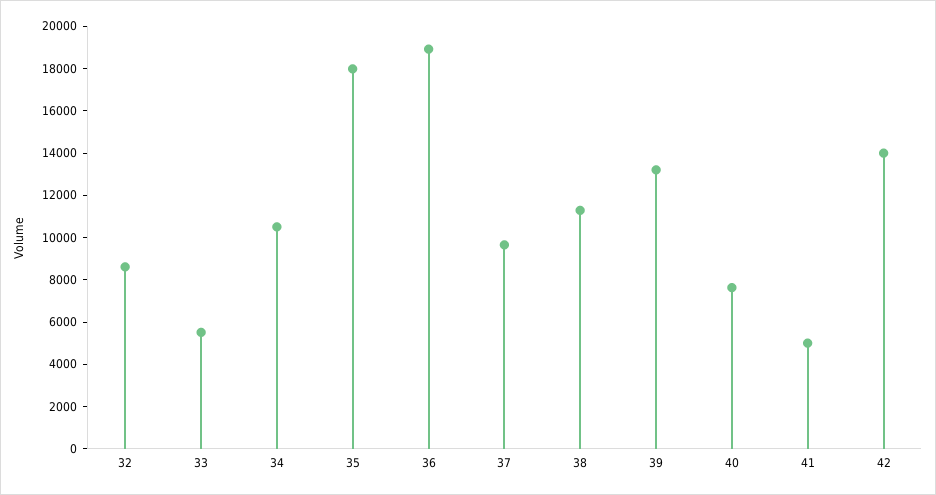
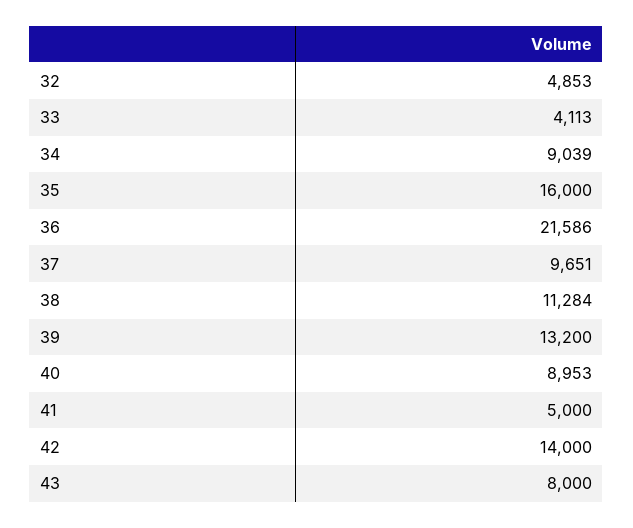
32: 8500 -> 4853
33: 5500 -> 4113
34: 10500 -> 9039
35: 18000 -> 16000
36: 19000 -> 21586
40: 7500 -> 8953
43: none -> 8000

